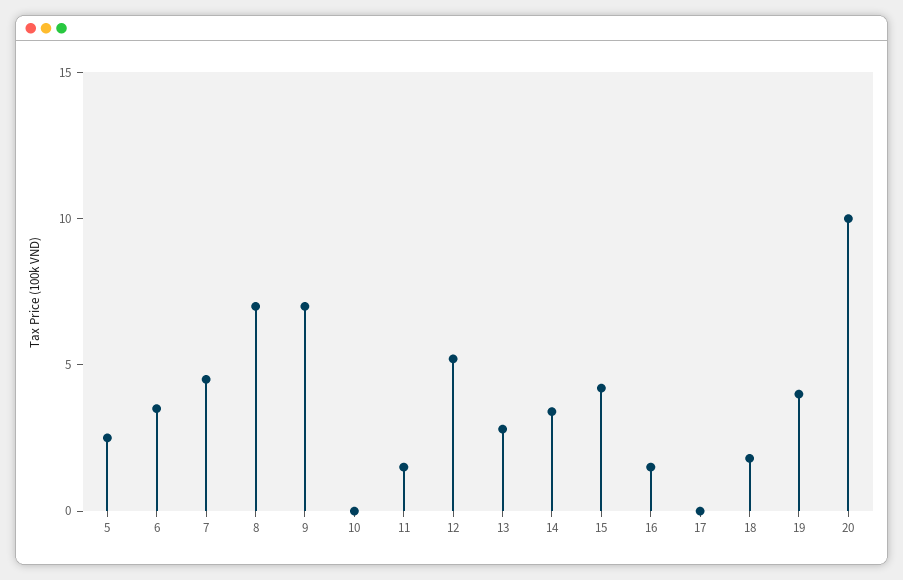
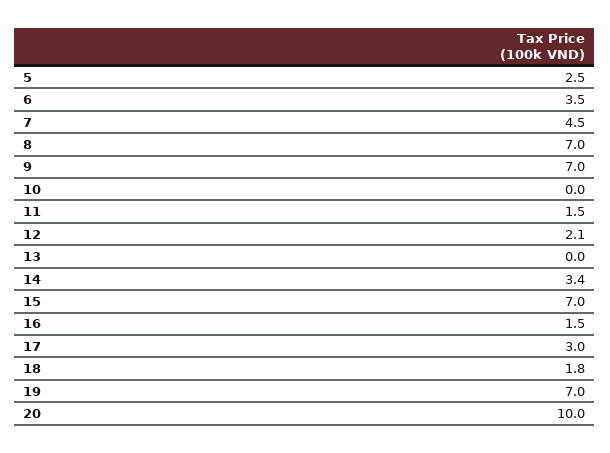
12: 5 -> 2.1
13: 3 -> 0
15: 4 -> 7
17: 0 -> 3
19: 4 -> 7

